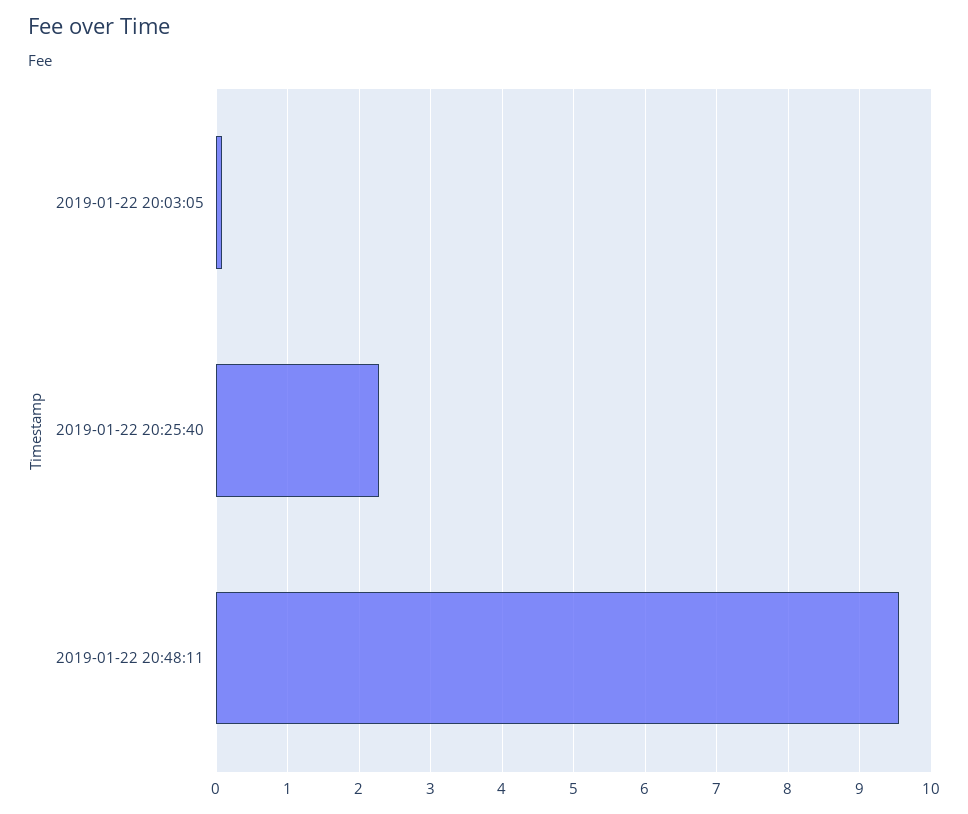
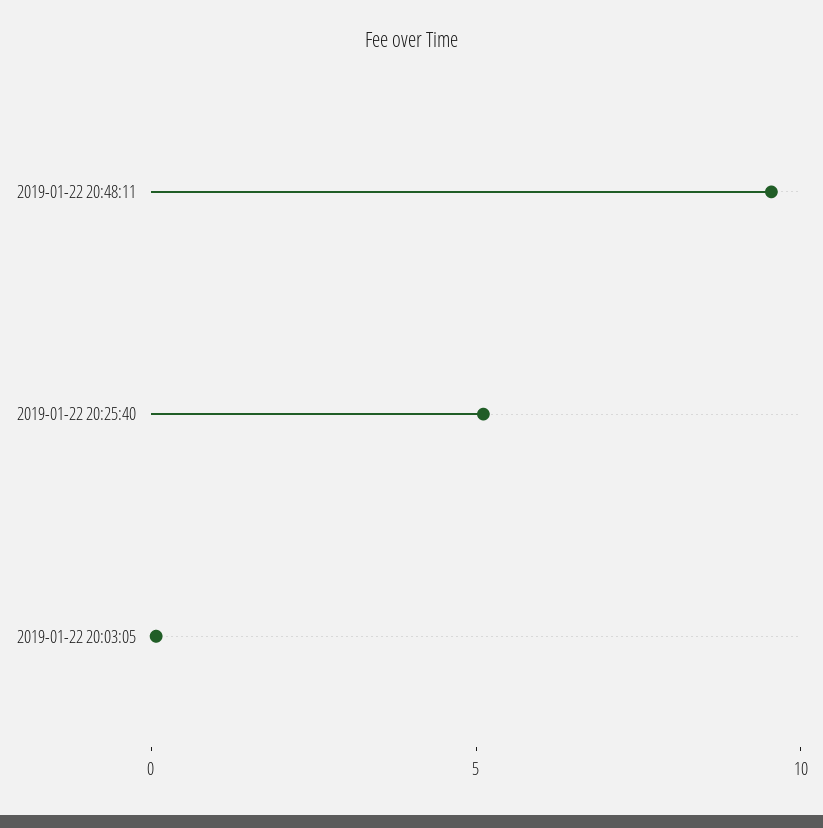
2019-01-22 20:25:40: 2.3 -> 5

